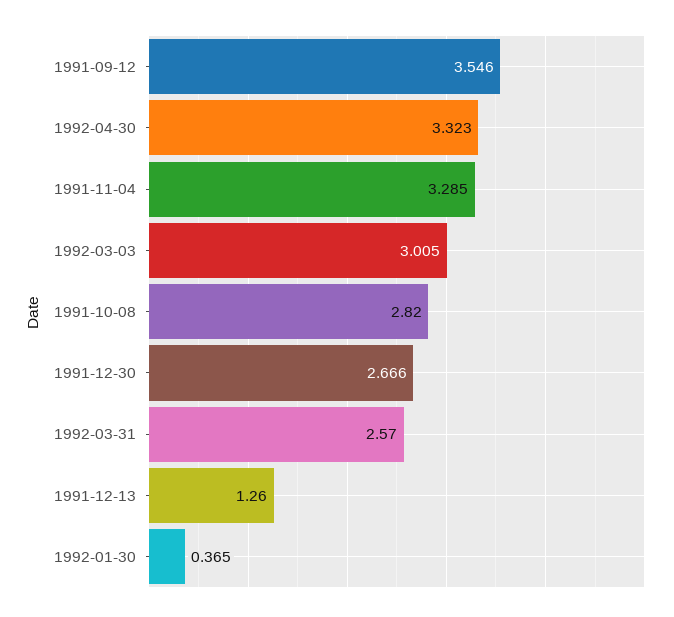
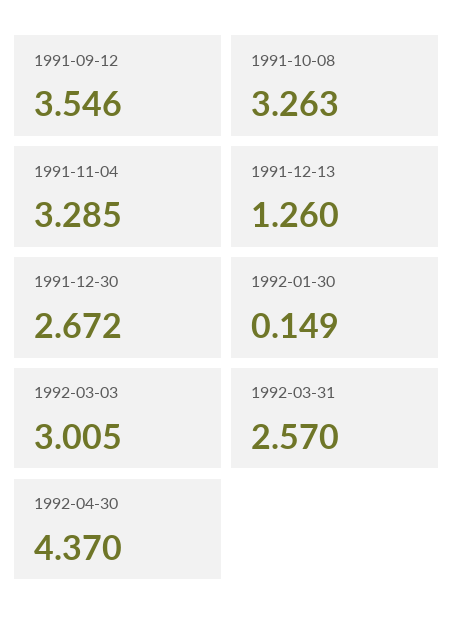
1992-04-30: 3.323 -> 4.37
1991-10-08: 2.82 -> 3.263
1991-12-30: 2.666 -> 2.672
1992-01-30: 0.365 -> 0.149

